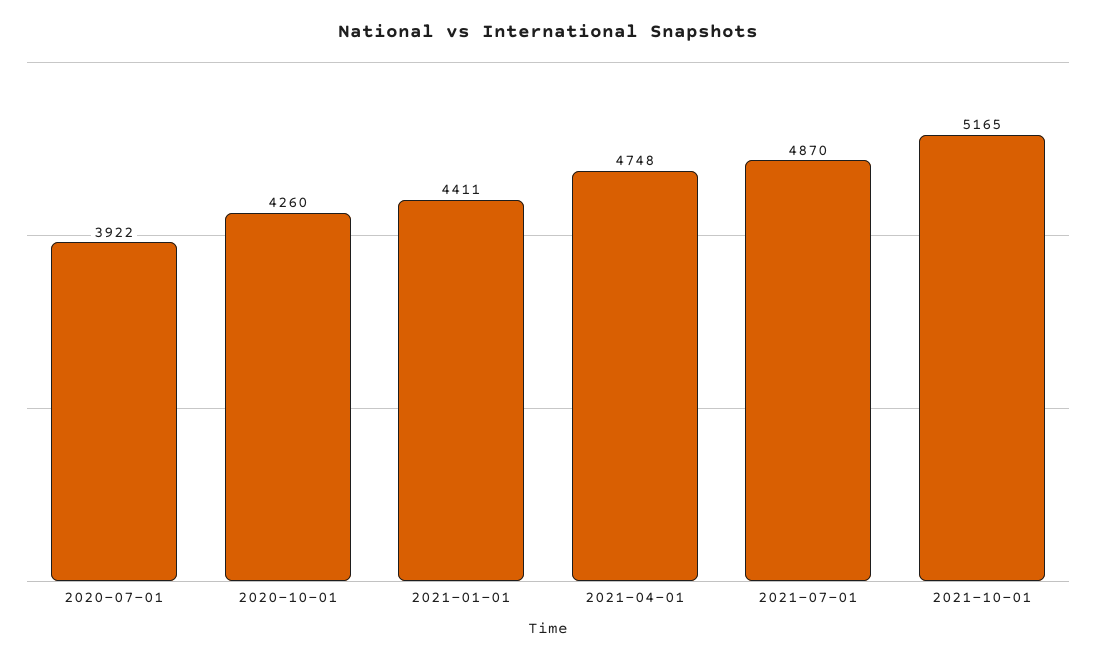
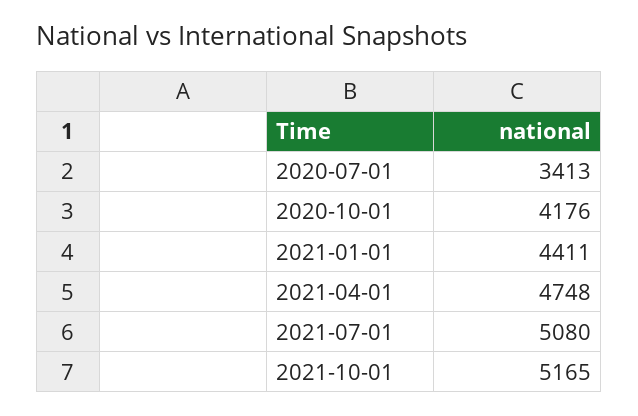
2020-07-01: 3922 -> 3413
2020-10-01: 4260 -> 4176
2021-07-01: 4870 -> 5080

